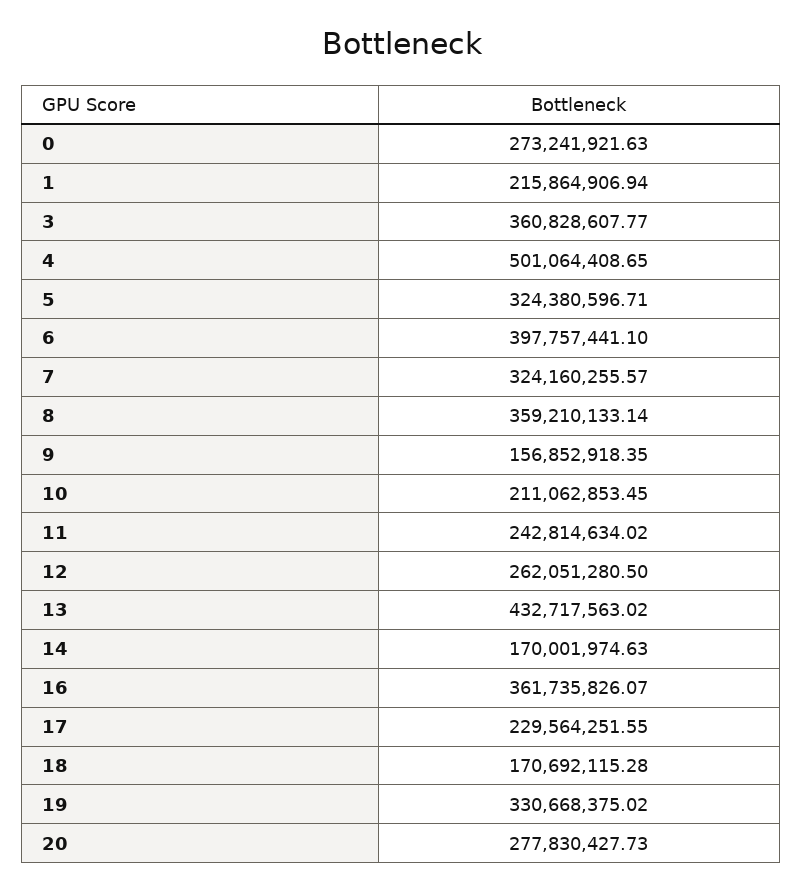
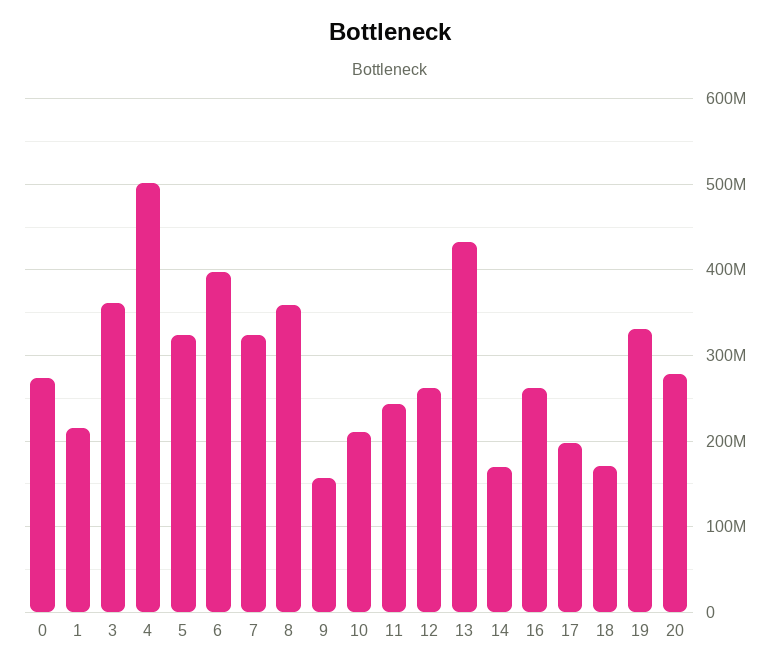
16: 361735826.07 -> 260000000
17: 229564251.55 -> 200000000

